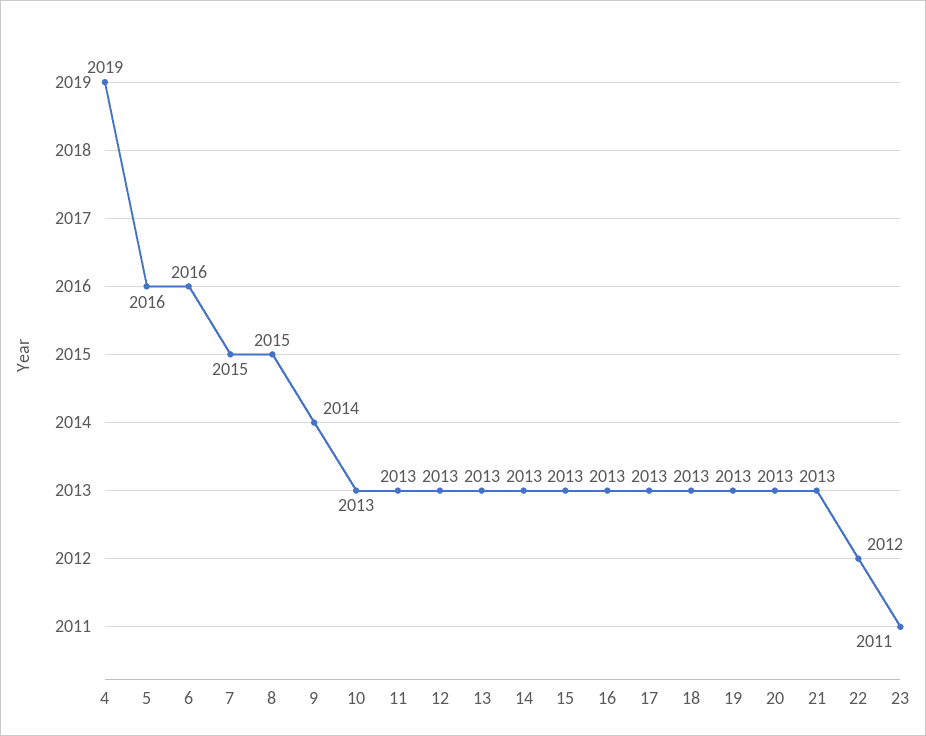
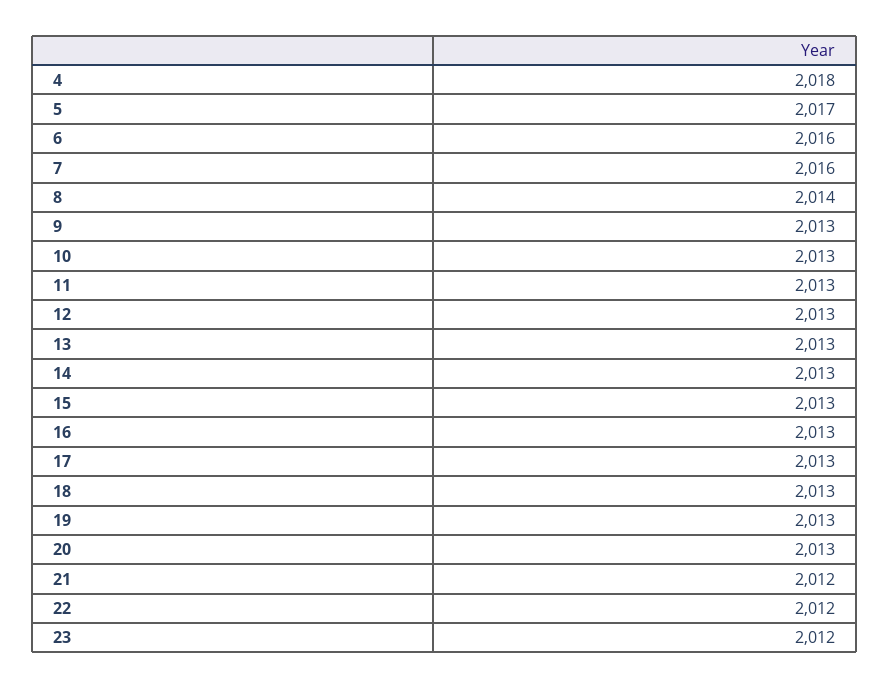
4: 2019 -> 2018
5: 2016 -> 2017
7: 2015 -> 2016
8: 2015 -> 2014
9: 2014 -> 2013
21: 2013 -> 2012
23: 2011 -> 2012

